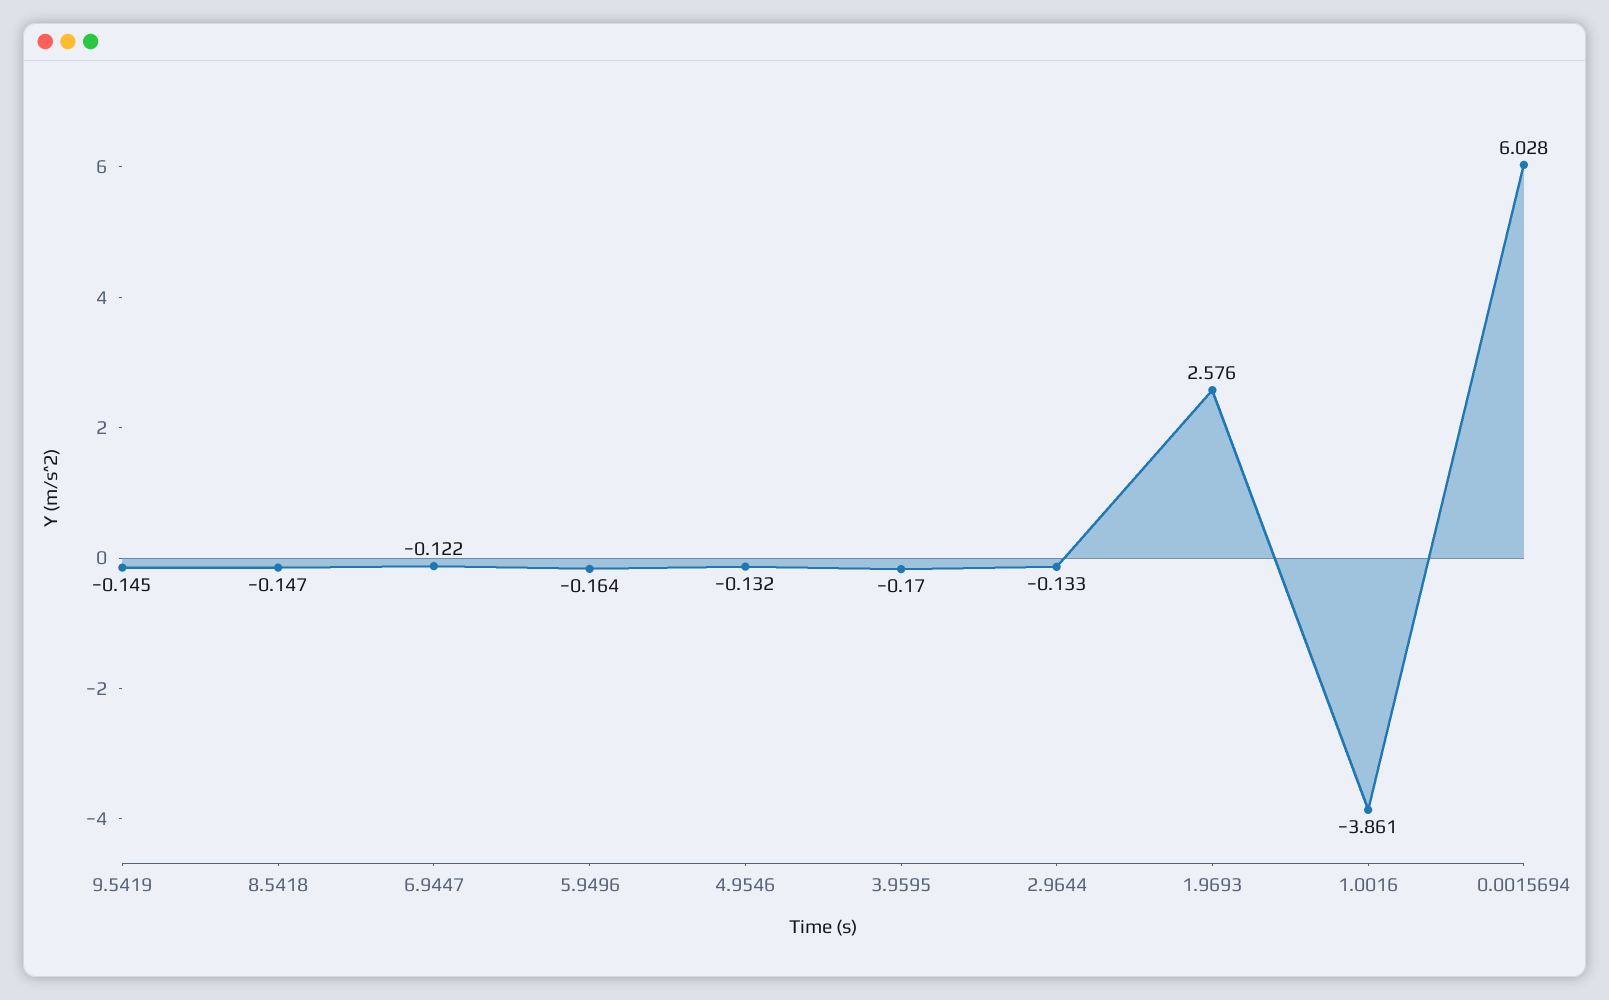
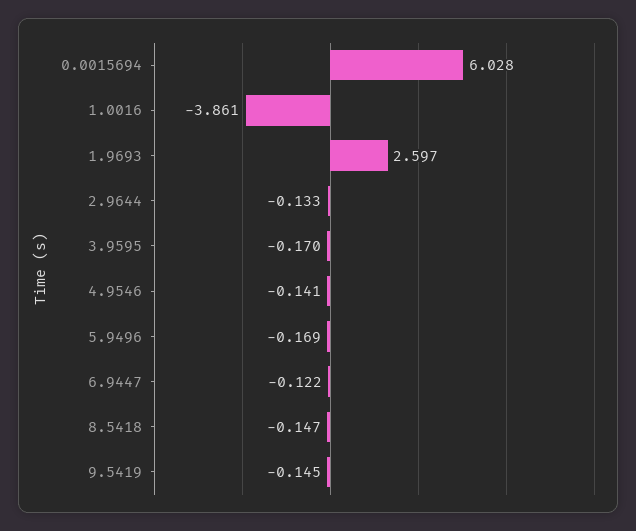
5.9496: -0.164 -> -0.169
4.9546: -0.132 -> -0.141
1.9693: 2.576 -> 2.597

